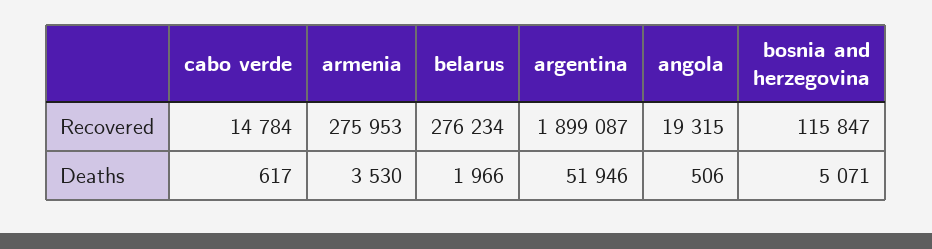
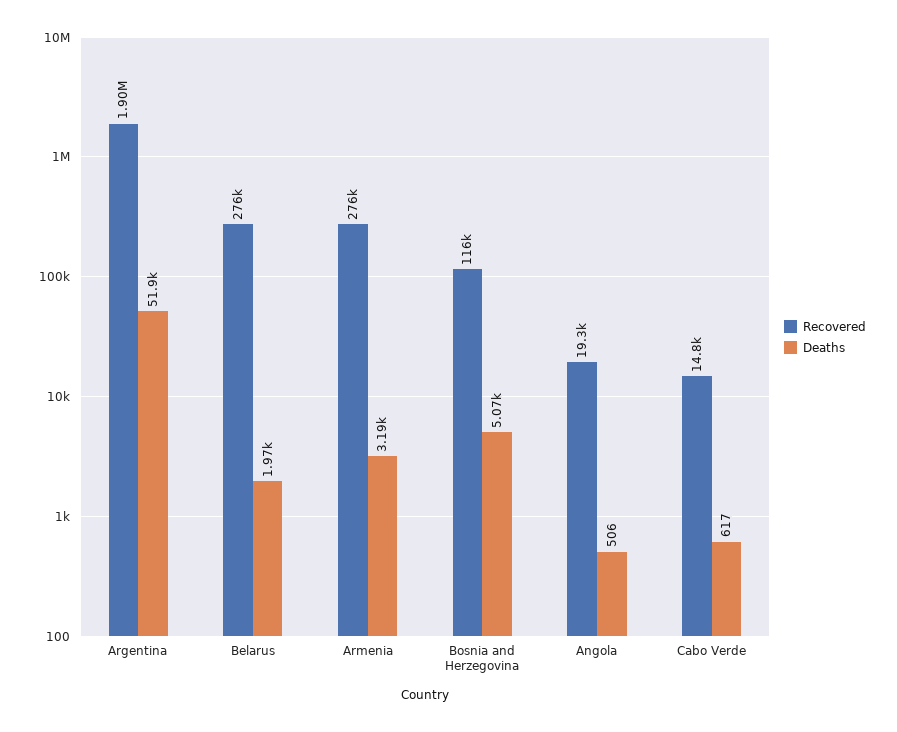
Deaths, armenia: 3530 -> 3190

